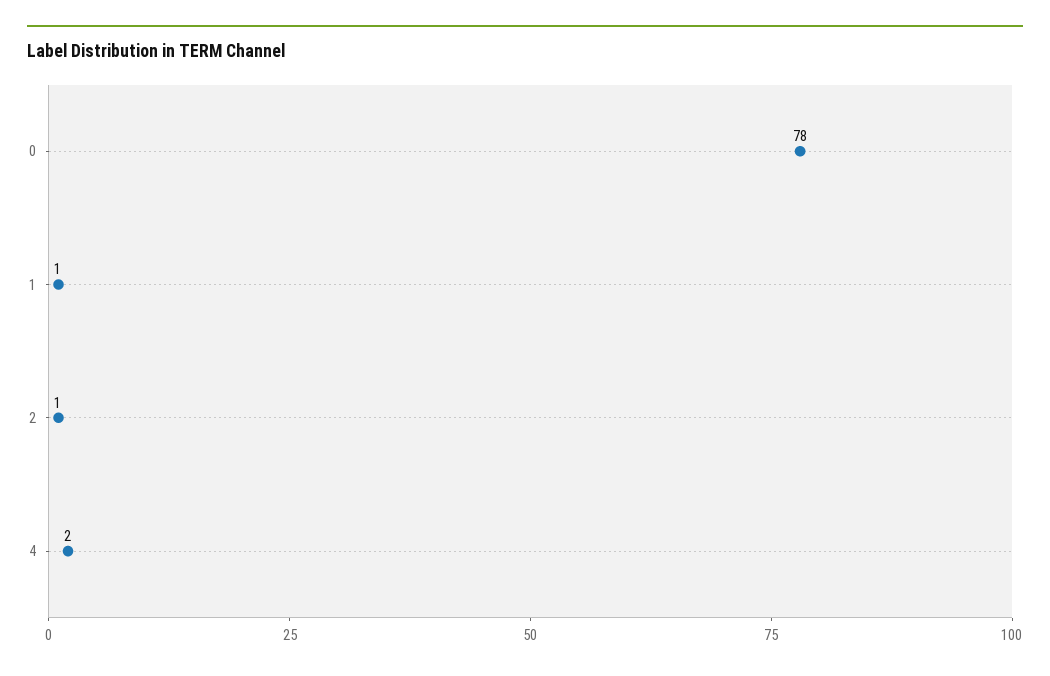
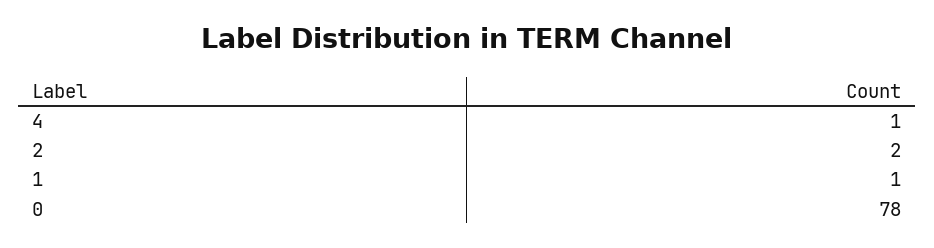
2: 1 -> 2
4: 2 -> 1

